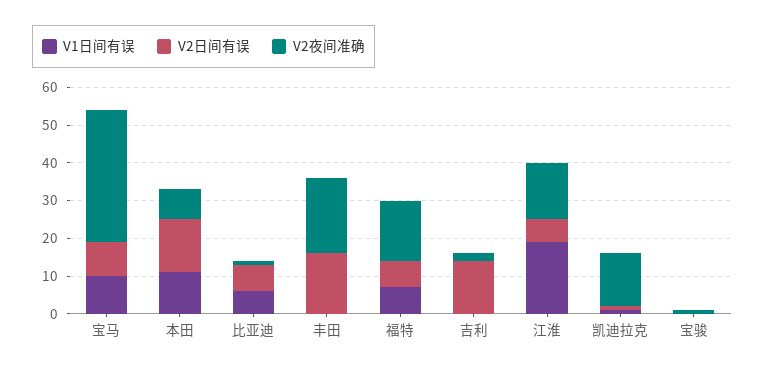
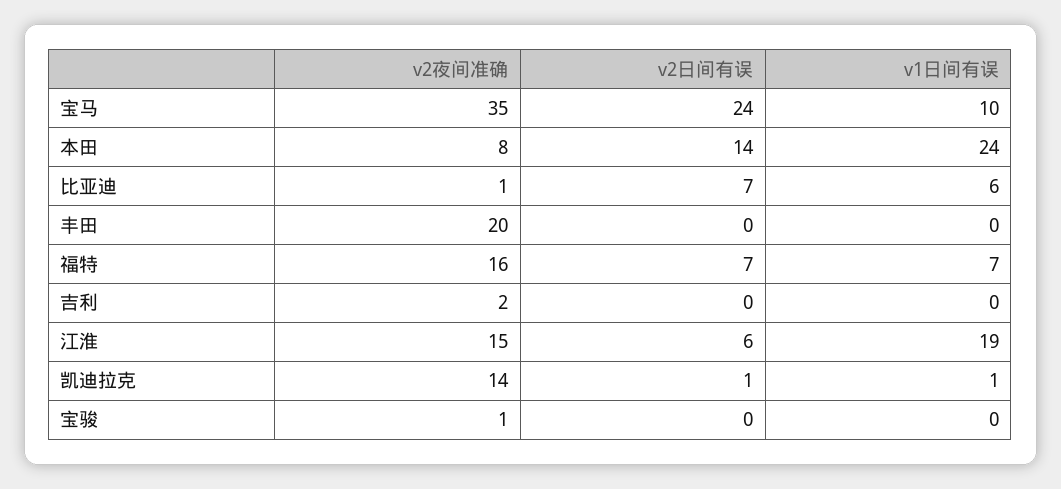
V2日间有误, 宝马: 10 -> 24
V1日间有误, 本田: 10 -> 24
V2日间有误, 丰田: 15 -> 0
V2日间有误, 吉利: 15 -> 0

